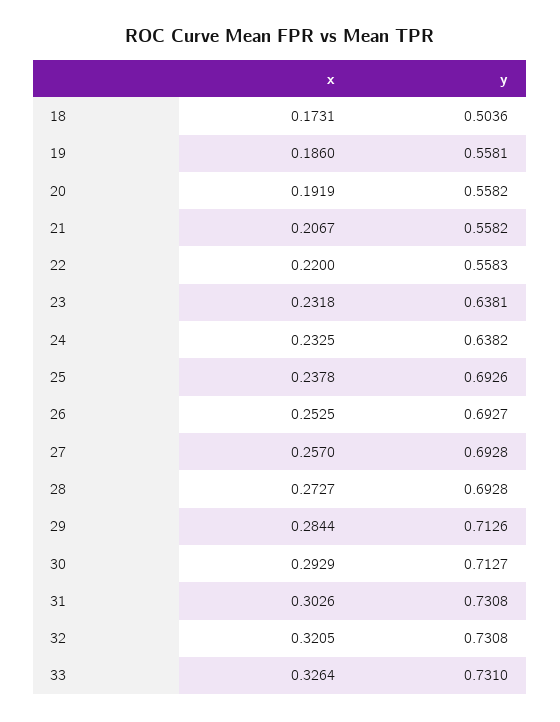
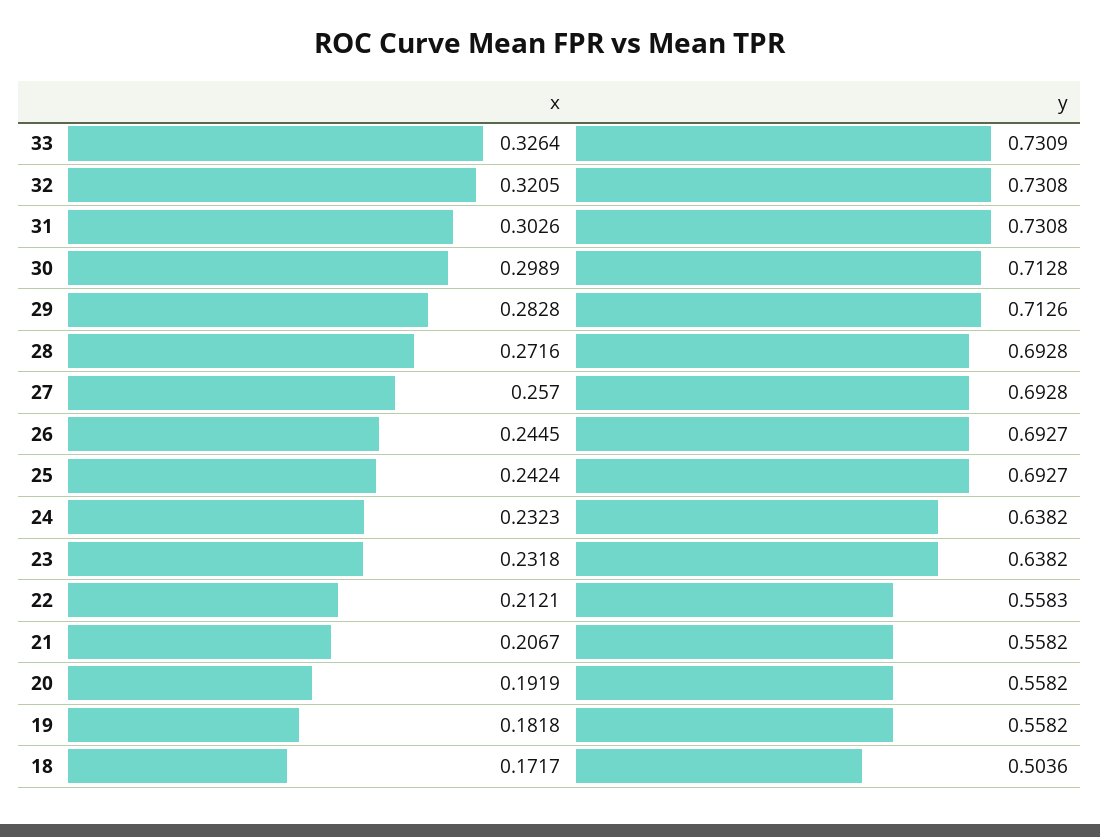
x, 18: 0.1731 -> 0.1717
x, 19: 0.186 -> 0.1818
y, 19: 0.5581 -> 0.5582
x, 22: 0.22 -> 0.2121
y, 23: 0.6381 -> 0.6382
x, 24: 0.2325 -> 0.2323
x, 25: 0.2378 -> 0.2424
y, 25: 0.6926 -> 0.6927
x, 26: 0.2525 -> 0.2445
x, 28: 0.2727 -> 0.2716
x, 29: 0.2844 -> 0.2828
x, 30: 0.2929 -> 0.2989
y, 30: 0.7127 -> 0.7128
y, 33: 0.731 -> 0.7309

